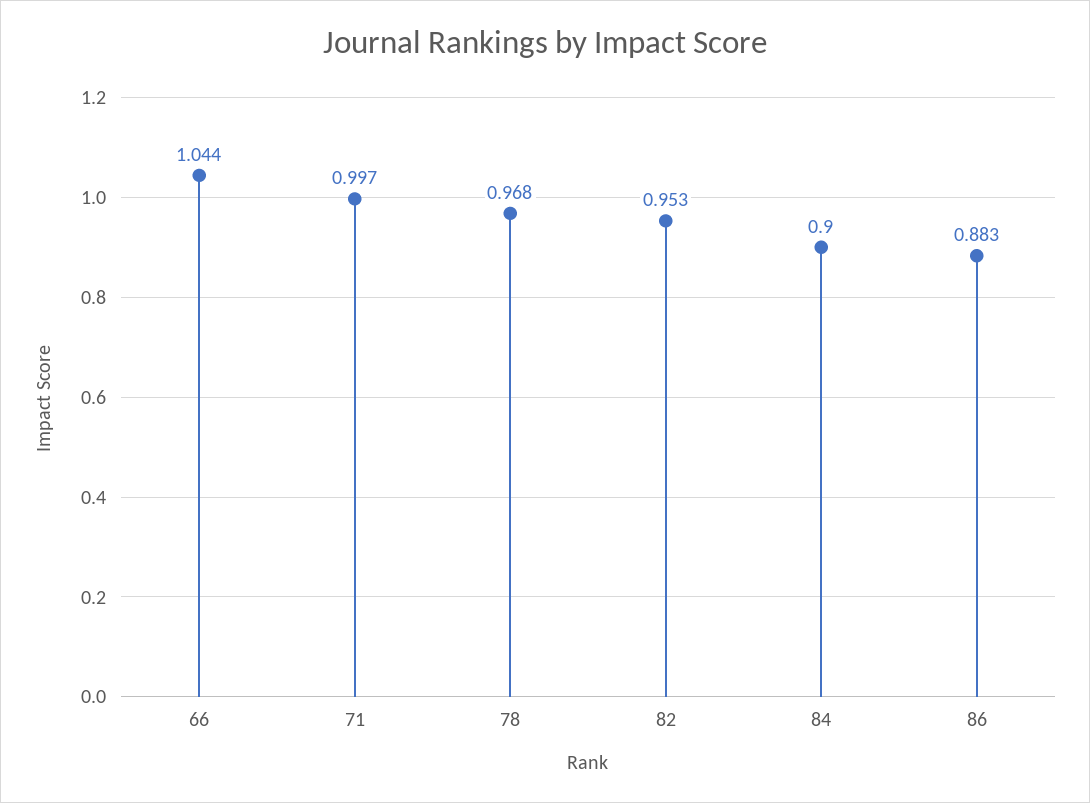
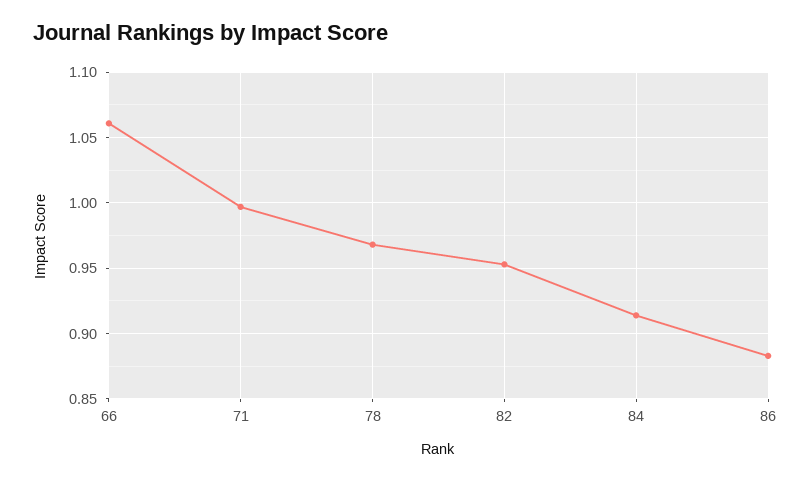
66: 1.044 -> 1.06
84: 0.9 -> 0.915

